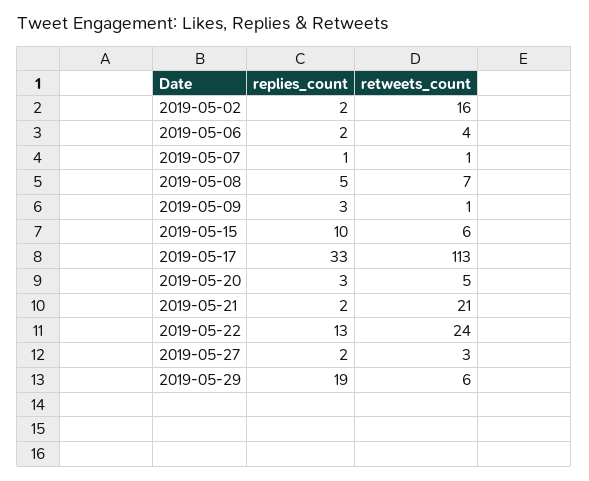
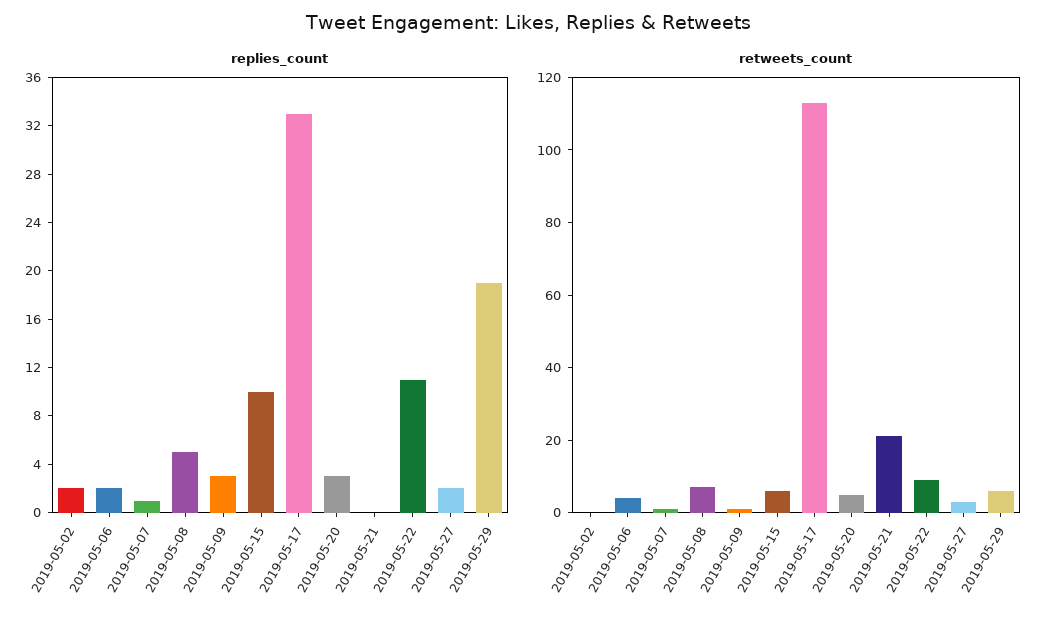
retweets_count, 2019-05-02: 16 -> 0
replies_count, 2019-05-21: 2 -> 0
replies_count, 2019-05-22: 13 -> 11
retweets_count, 2019-05-22: 24 -> 10

